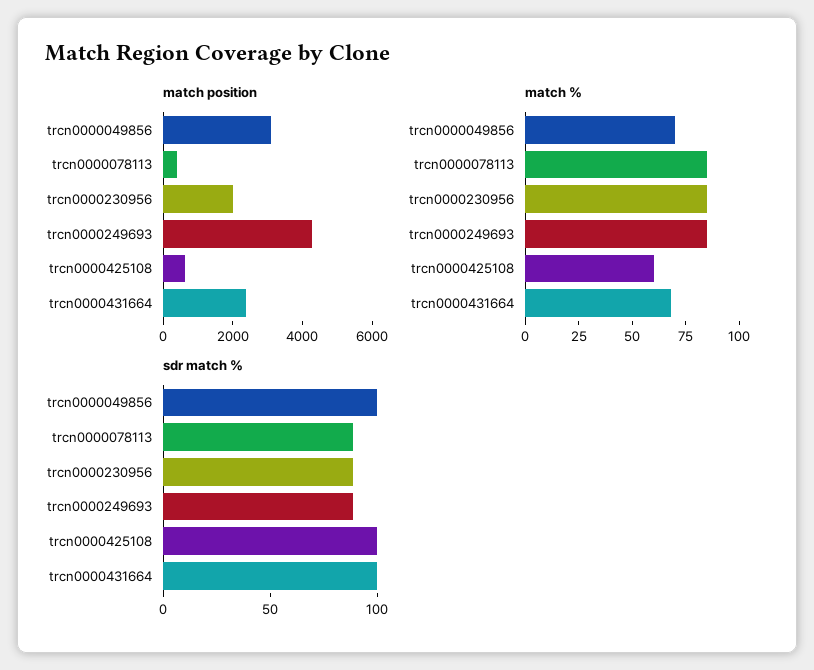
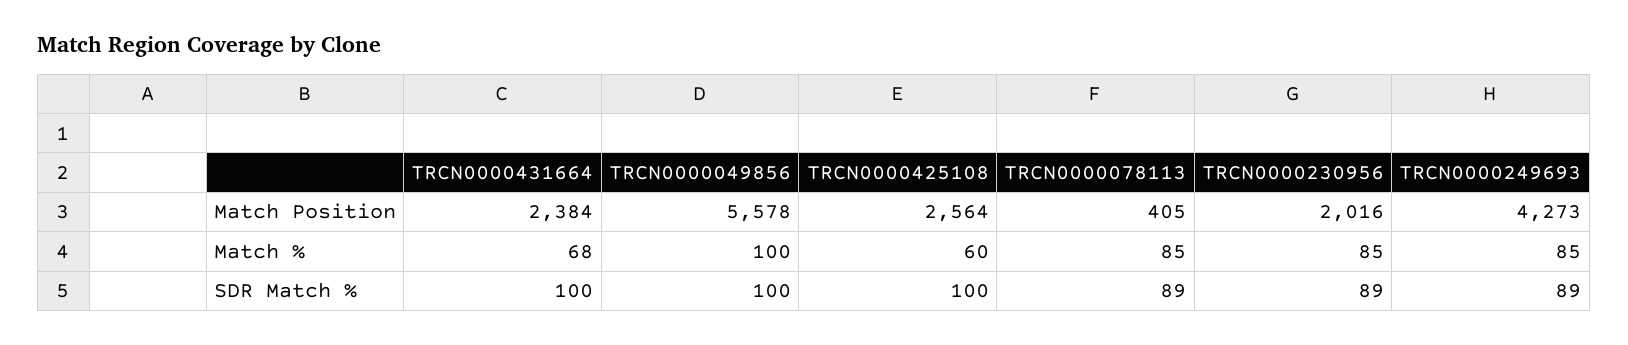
match position, trcn0000049856: 3000 -> 5578
match position, trcn0000425108: 500 -> 2564
match %, trcn0000049856: 70 -> 100

